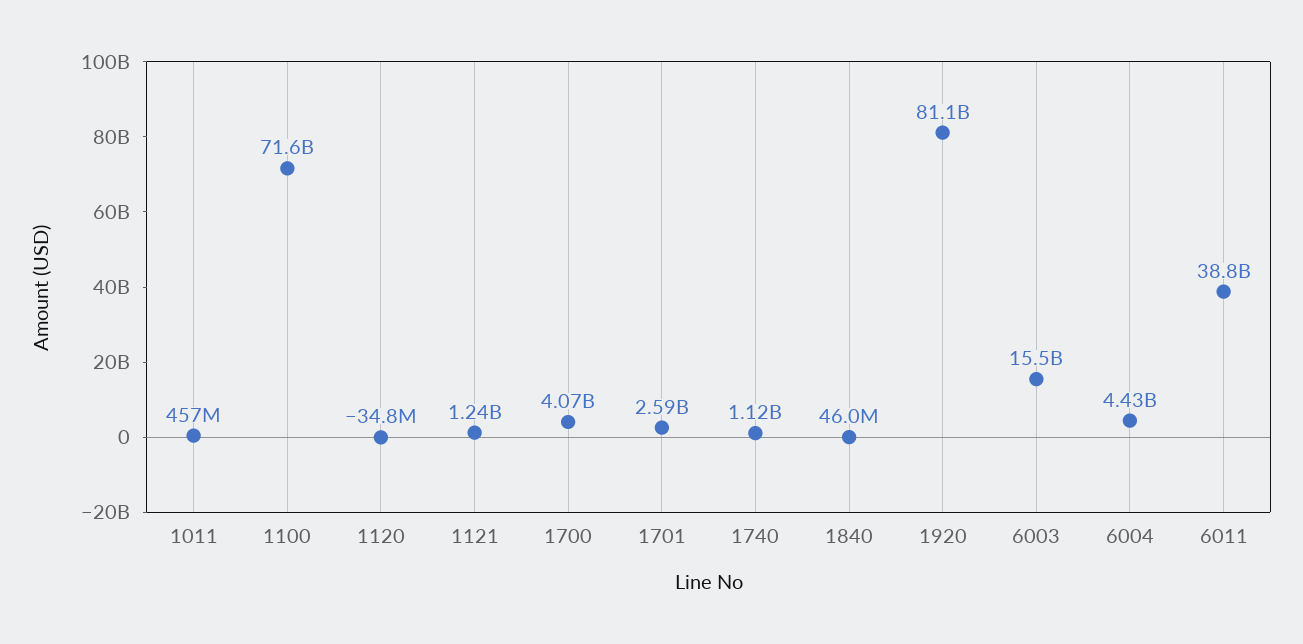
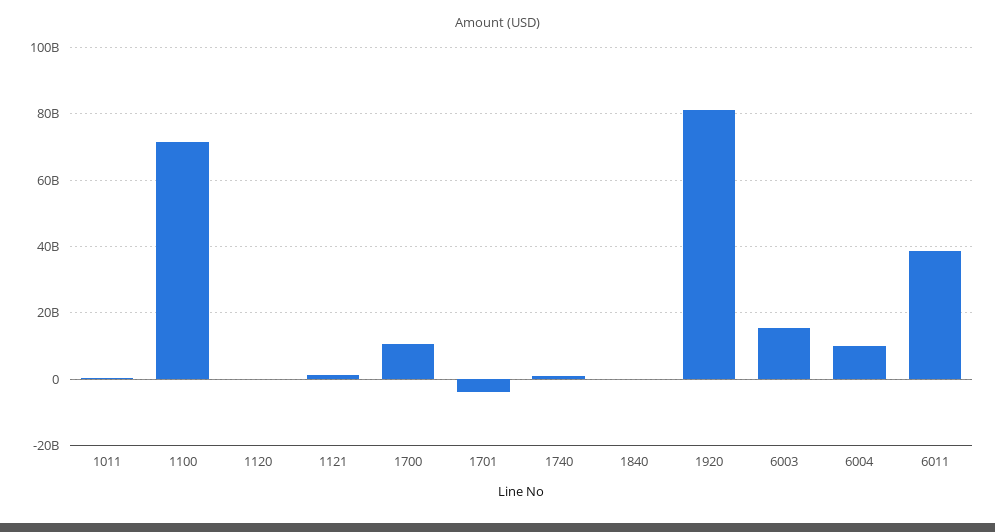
1700: 4070000000 -> 10000000000
1701: 2590000000 -> -4000000000
6004: 4430000000 -> 10000000000

